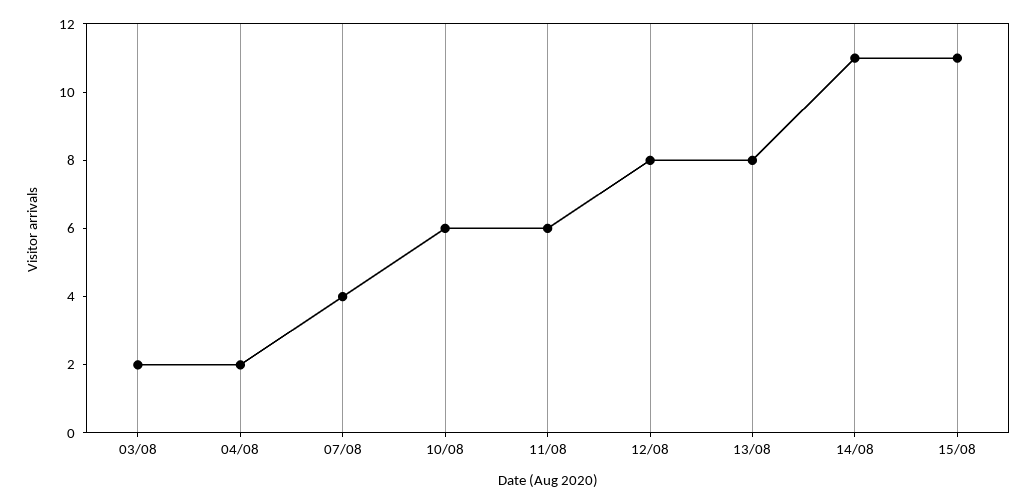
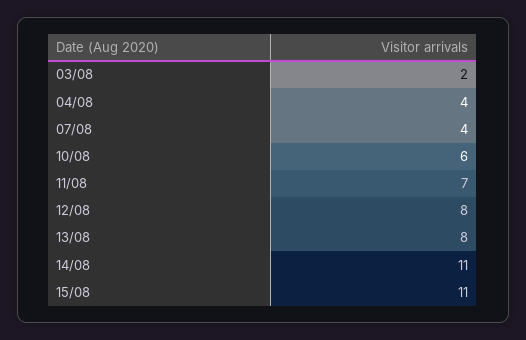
04/08: 2 -> 4
11/08: 6 -> 7

